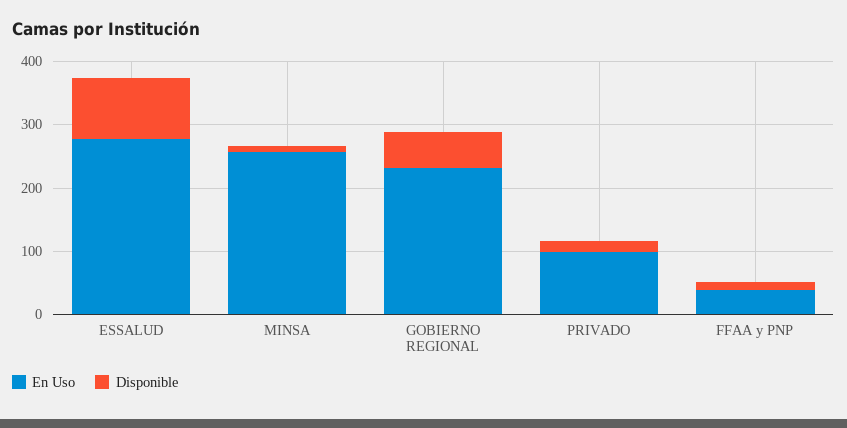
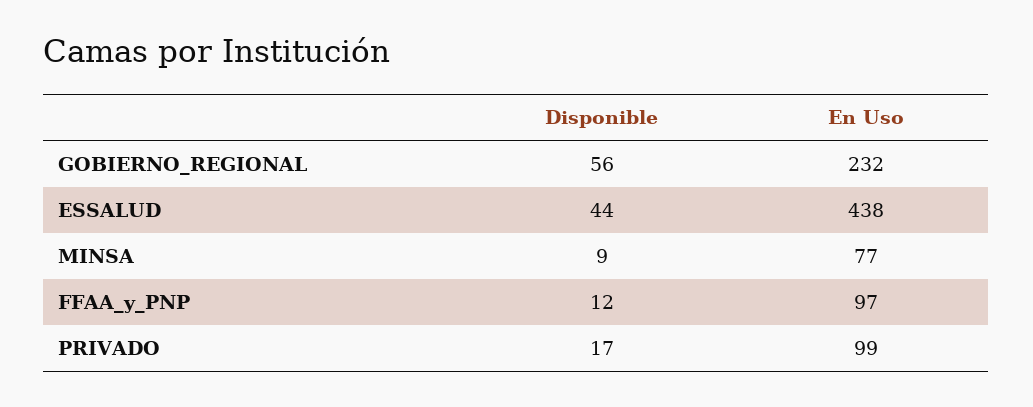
En Uso, ESSALUD: 280 -> 438
Disponible, ESSALUD: 100 -> 44
En Uso, MINSA: 260 -> 77
En Uso, FFAA y PNP: 40 -> 97

